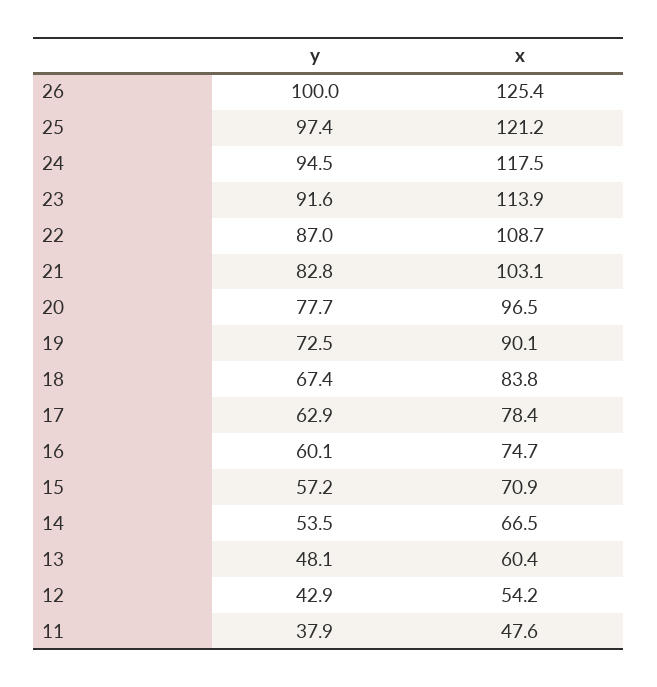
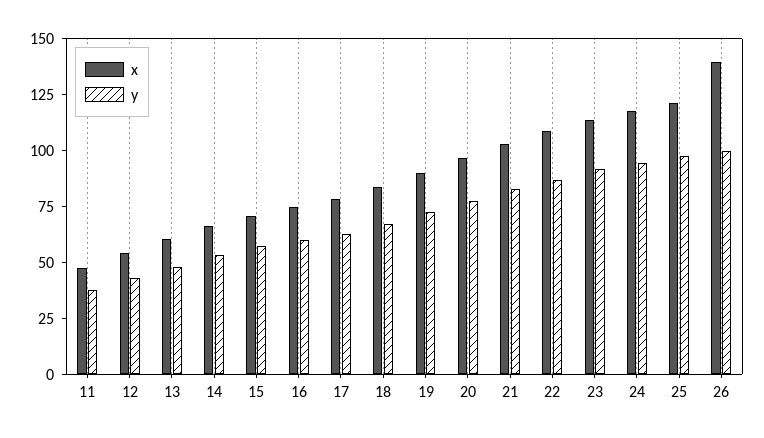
x, 26: 125.4 -> 140

